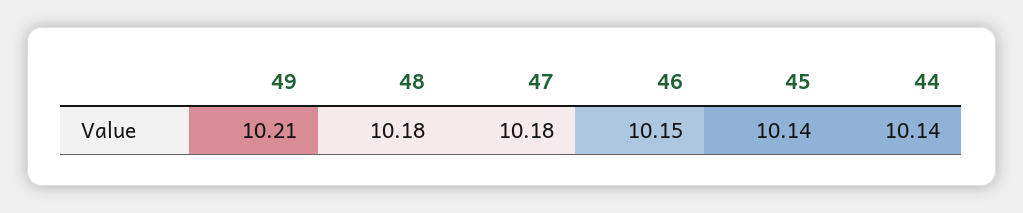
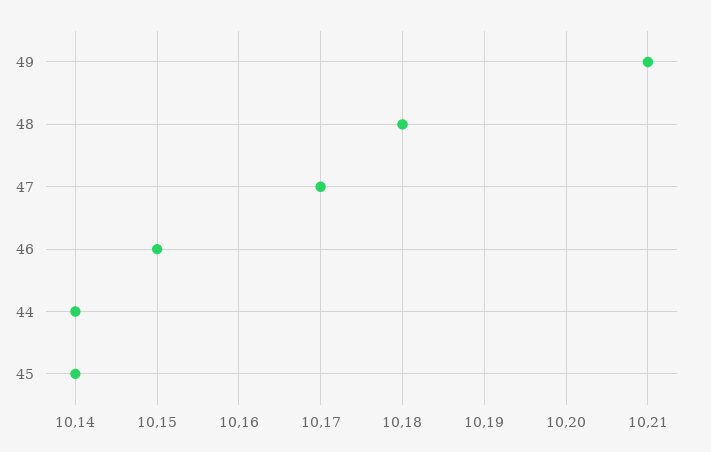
47: 10.18 -> 10.17

